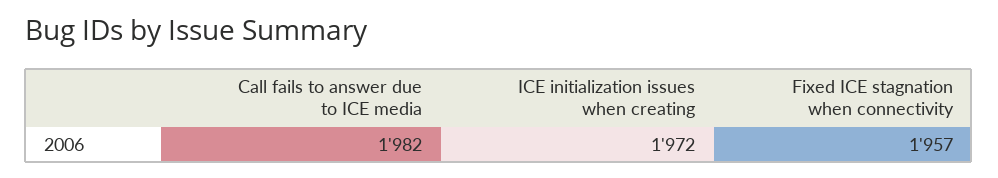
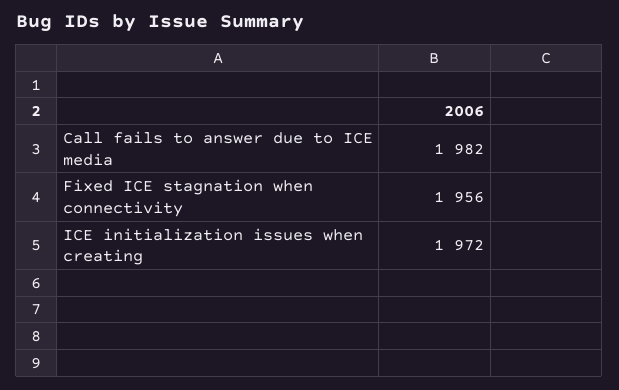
Fixed ICE stagnation when connectivity: 1957 -> 1956

